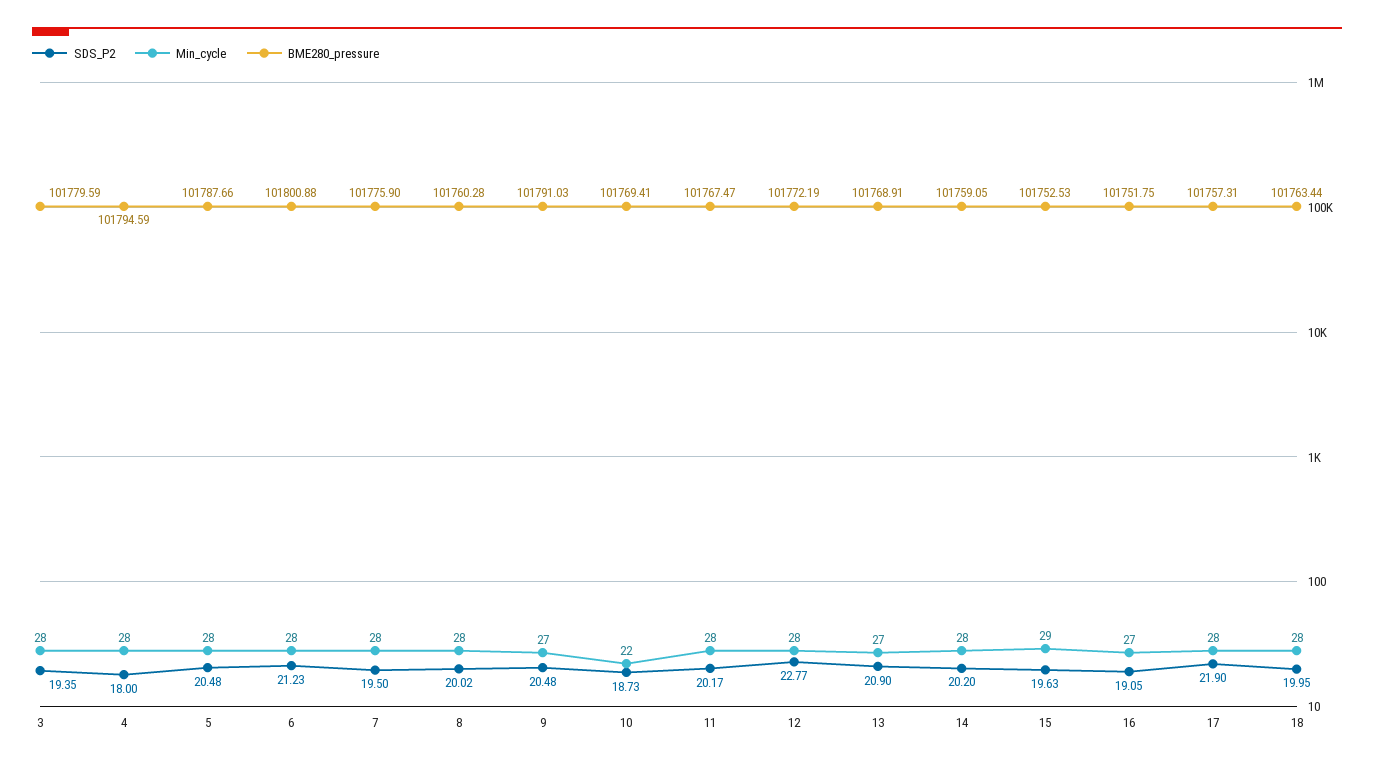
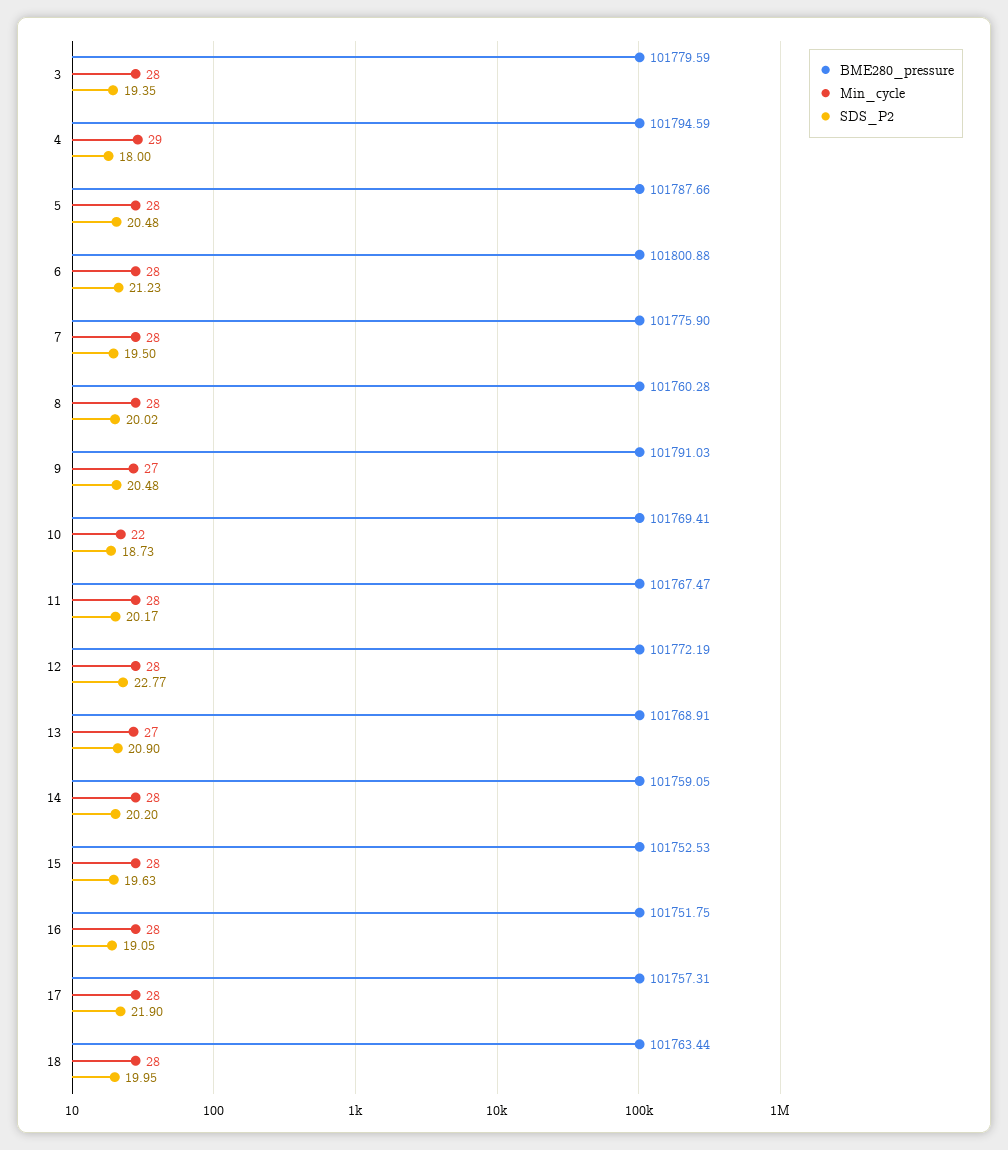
Min_cycle, 4: 28 -> 29
Min_cycle, 15: 29 -> 28
Min_cycle, 16: 27 -> 28

